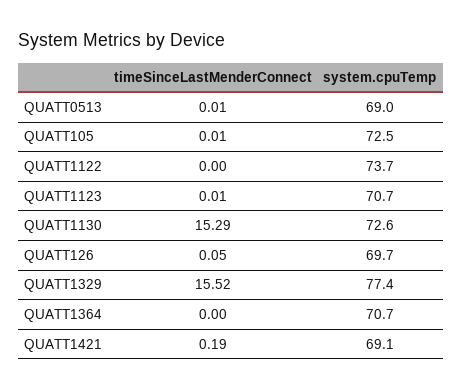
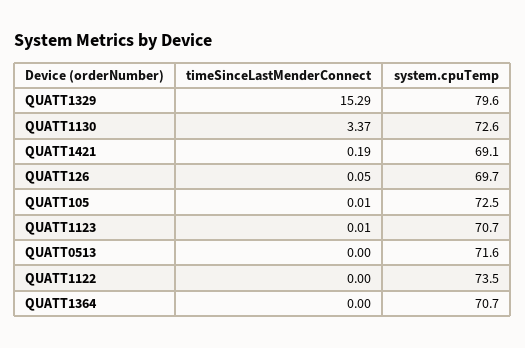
timeSinceLastMenderConnect, QUATT0513: 0.01 -> 0
system.cpuTemp, QUATT0513: 69 -> 71.6
system.cpuTemp, QUATT1122: 73.7 -> 73.5
timeSinceLastMenderConnect, QUATT1130: 15.29 -> 3.37
timeSinceLastMenderConnect, QUATT1329: 15.52 -> 15.29
system.cpuTemp, QUATT1329: 77.4 -> 79.6

